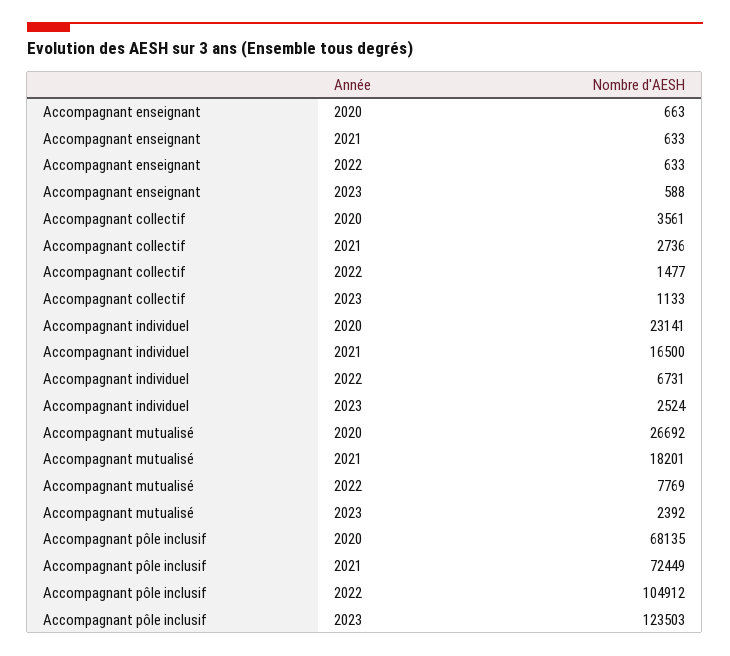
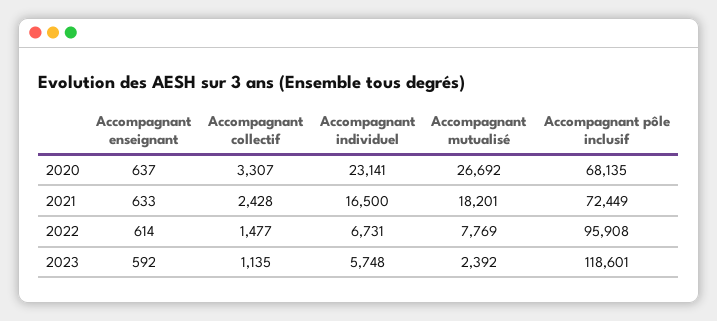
Accompagnant enseignant, 2020: 663 -> 637
Accompagnant enseignant, 2022: 633 -> 614
Accompagnant enseignant, 2023: 588 -> 592
Accompagnant collectif, 2020: 3561 -> 3307
Accompagnant collectif, 2021: 2736 -> 2428
Accompagnant collectif, 2023: 1133 -> 1135
Accompagnant individuel, 2023: 2524 -> 5748
Accompagnant pôle inclusif, 2022: 104912 -> 95908
Accompagnant pôle inclusif, 2023: 123503 -> 118601

